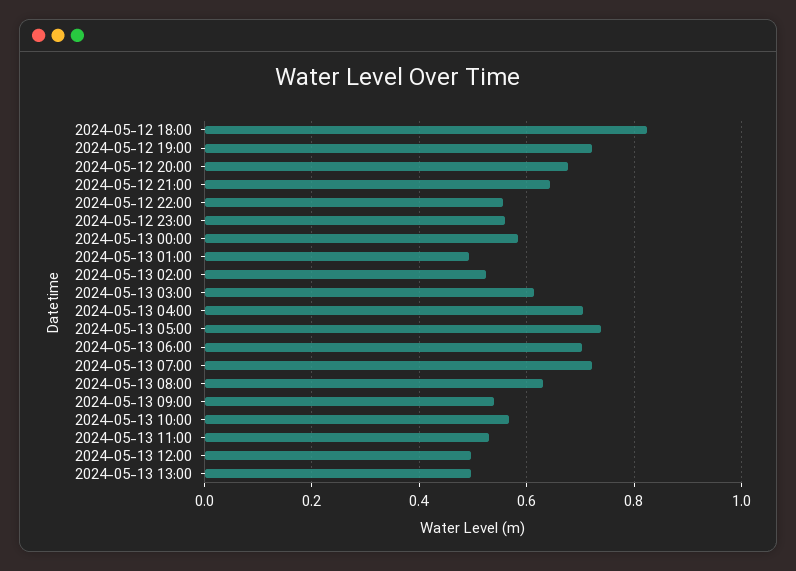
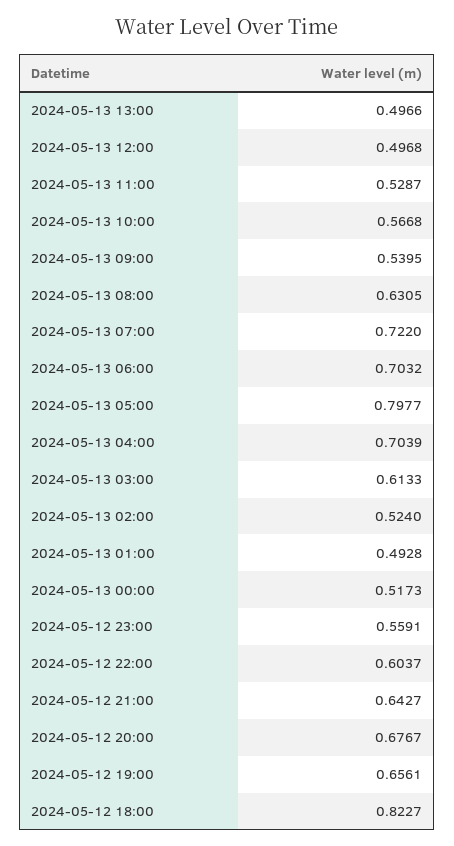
2024-05-12 19:00: 0.72 -> 0.6561
2024-05-12 22:00: 0.56 -> 0.6037
2024-05-13 00:00: 0.58 -> 0.5173
2024-05-13 05:00: 0.74 -> 0.7977

